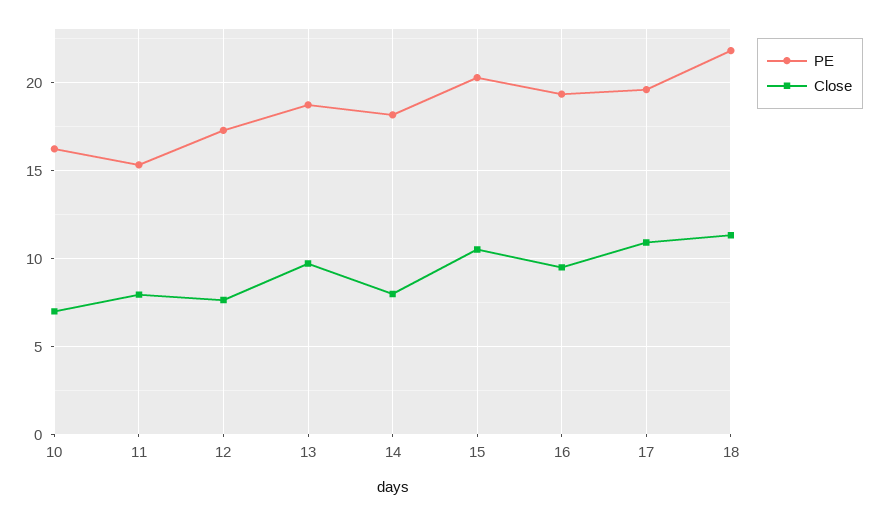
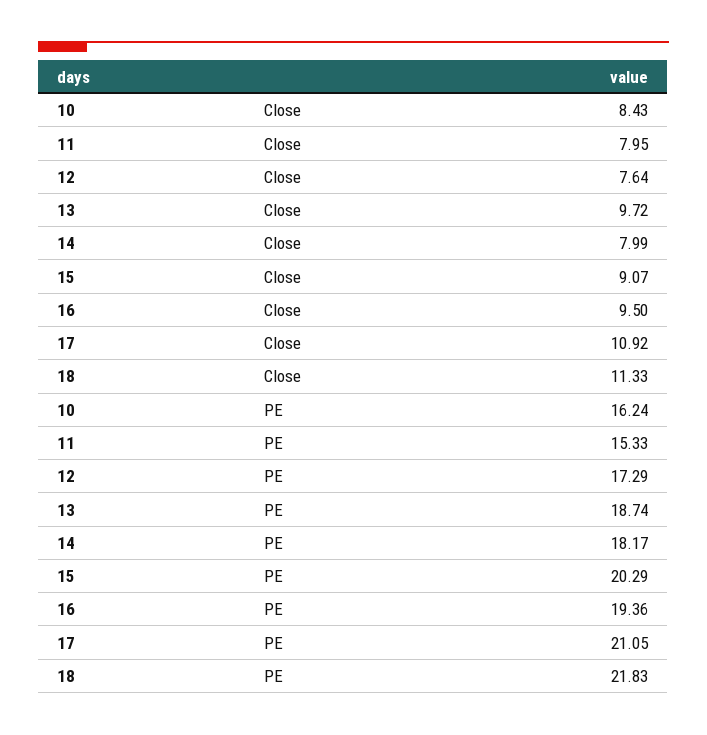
Close, 10: 7 -> 8.43
Close, 15: 10.5 -> 9.07
PE, 17: 19.5 -> 21.05

